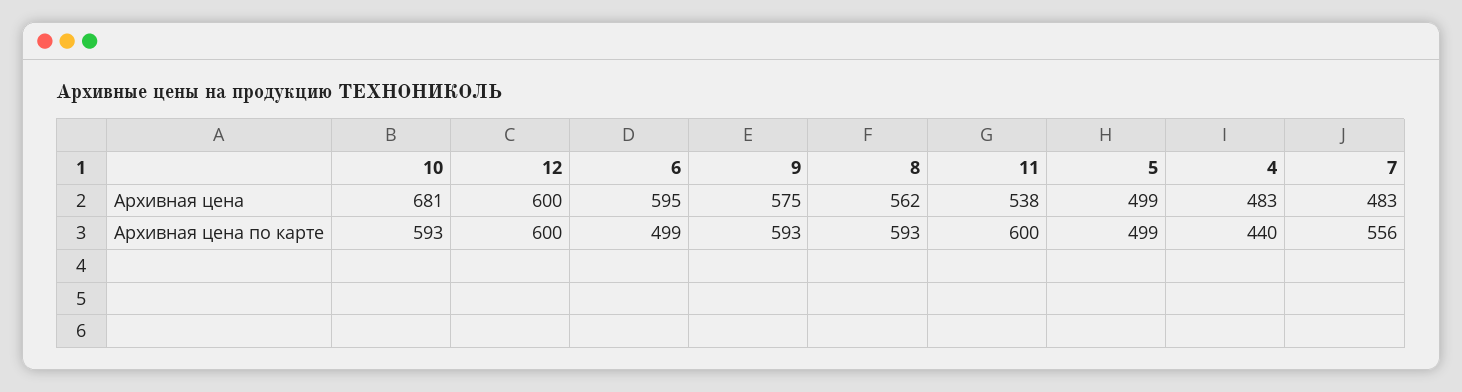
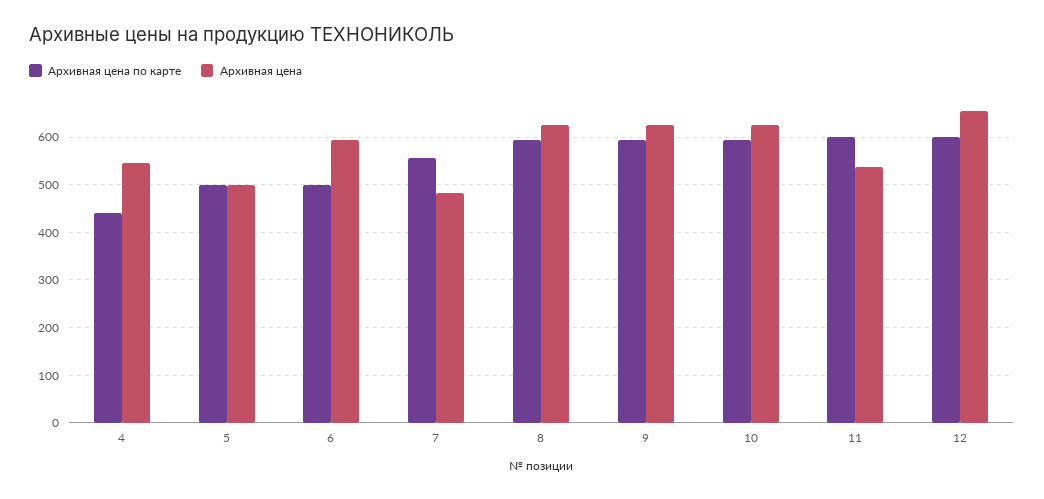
Архивная цена, 10: 681 -> 620
Архивная цена, 12: 600 -> 660
Архивная цена, 9: 575 -> 620
Архивная цена, 8: 562 -> 620
Архивная цена, 4: 483 -> 540

